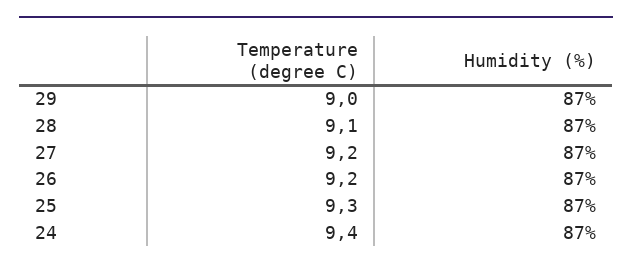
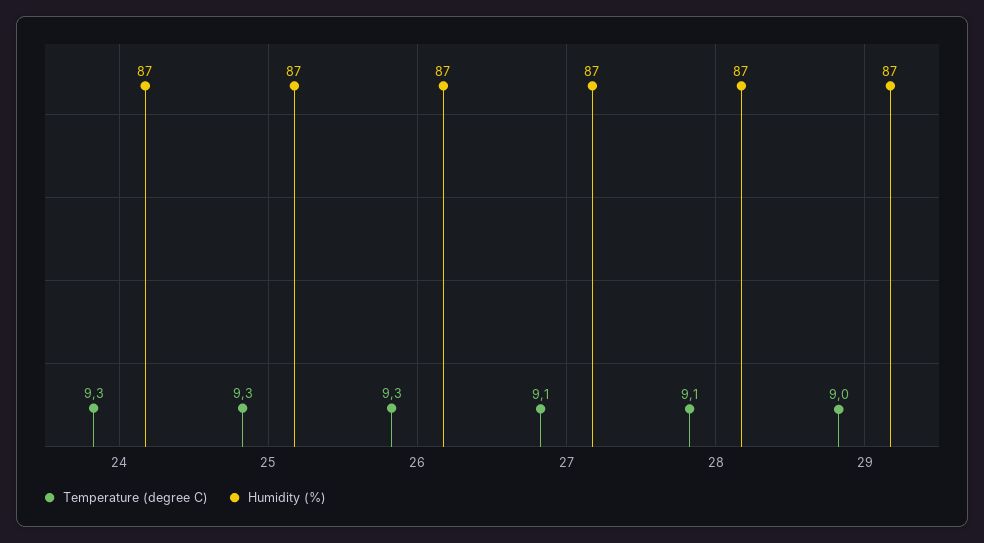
Temperature (degree C), 27: 9.2 -> 9.1
Temperature (degree C), 26: 9.2 -> 9.3
Temperature (degree C), 24: 9.4 -> 9.3

